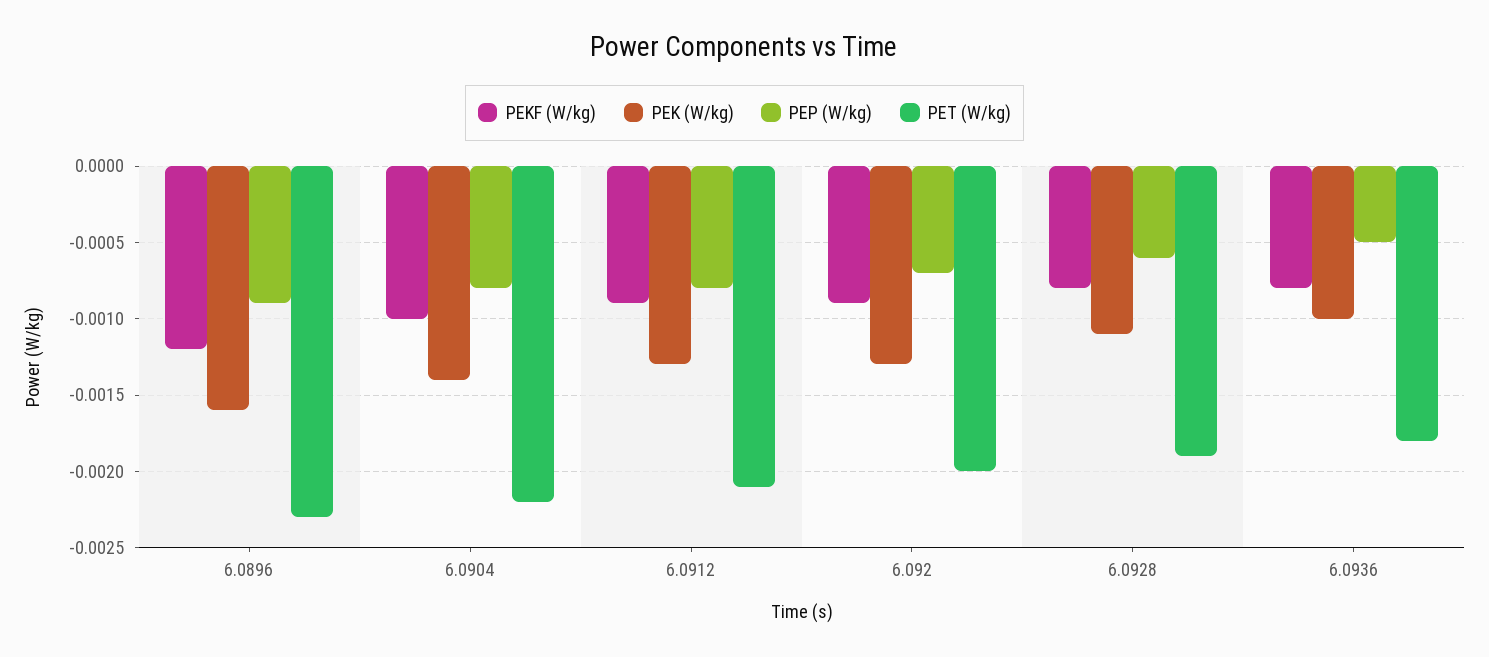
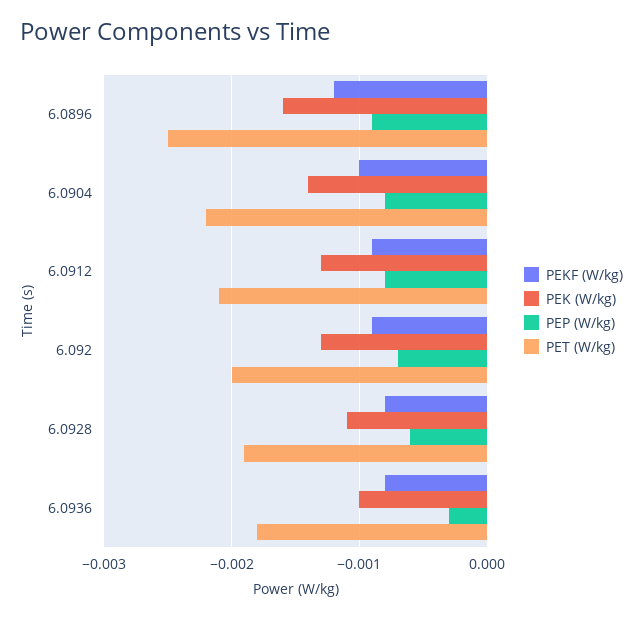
PET (W/kg), 6.0896: -0.0023 -> -0.0025
PEP (W/kg), 6.0936: -0.0005 -> -0.0003

